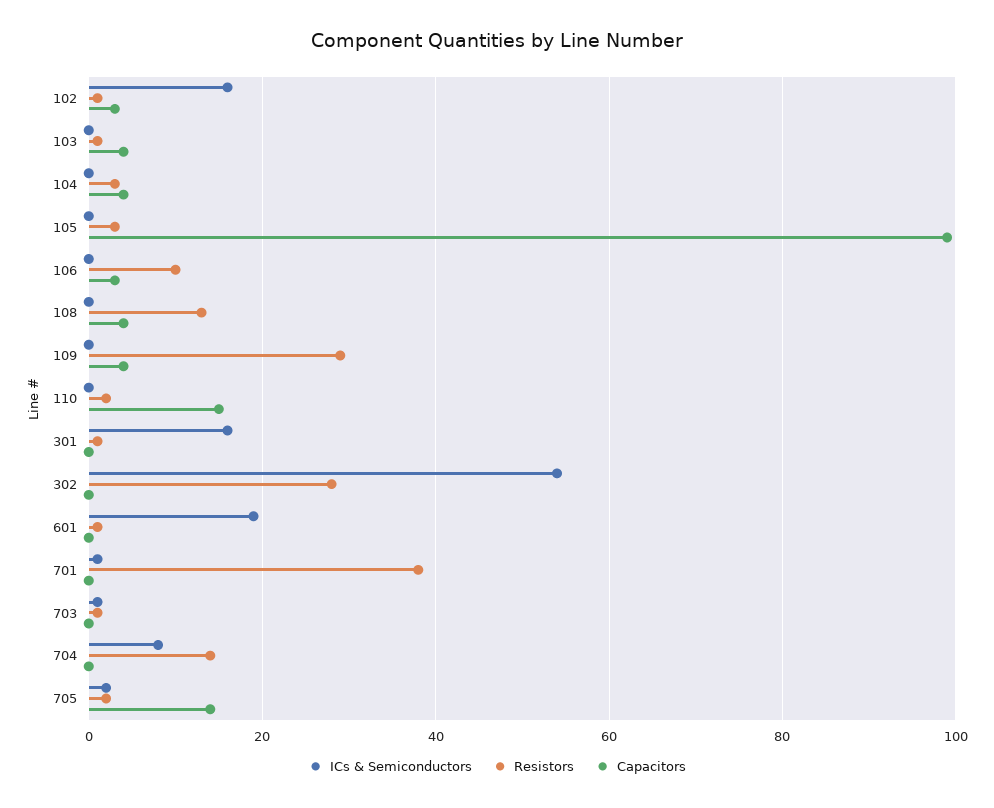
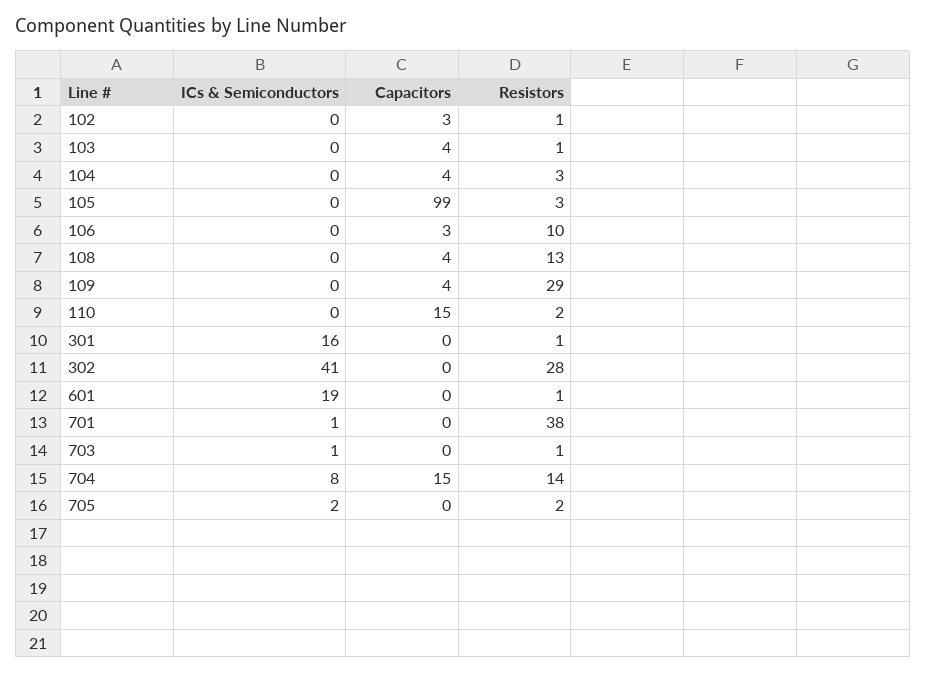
ICs & Semiconductors, 102: 15 -> 0
ICs & Semiconductors, 302: 55 -> 41
Capacitors, 704: 0 -> 15
Capacitors, 705: 15 -> 0

